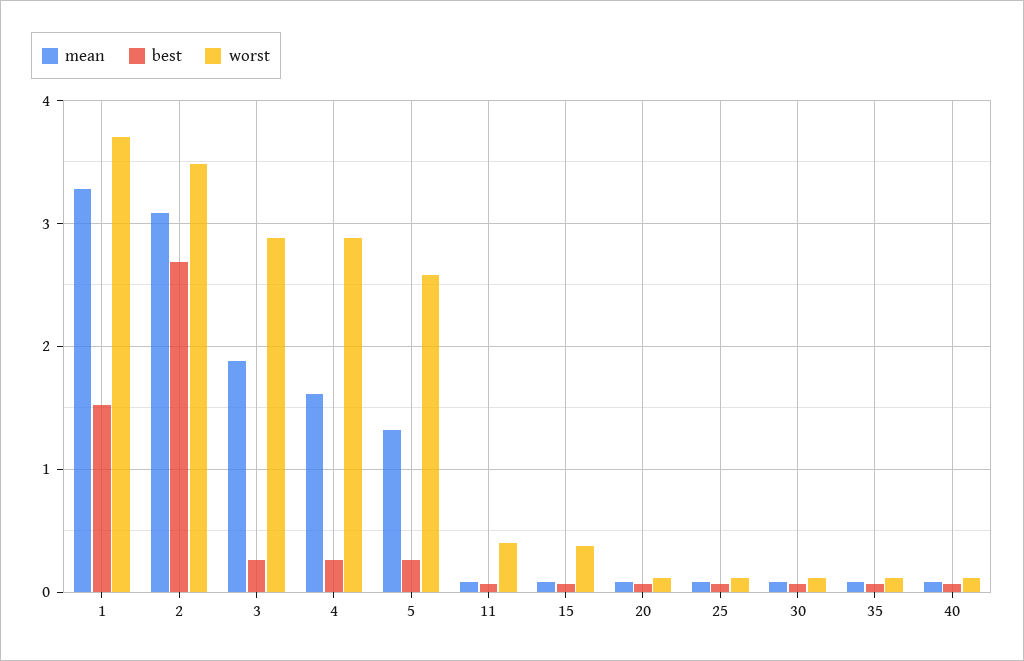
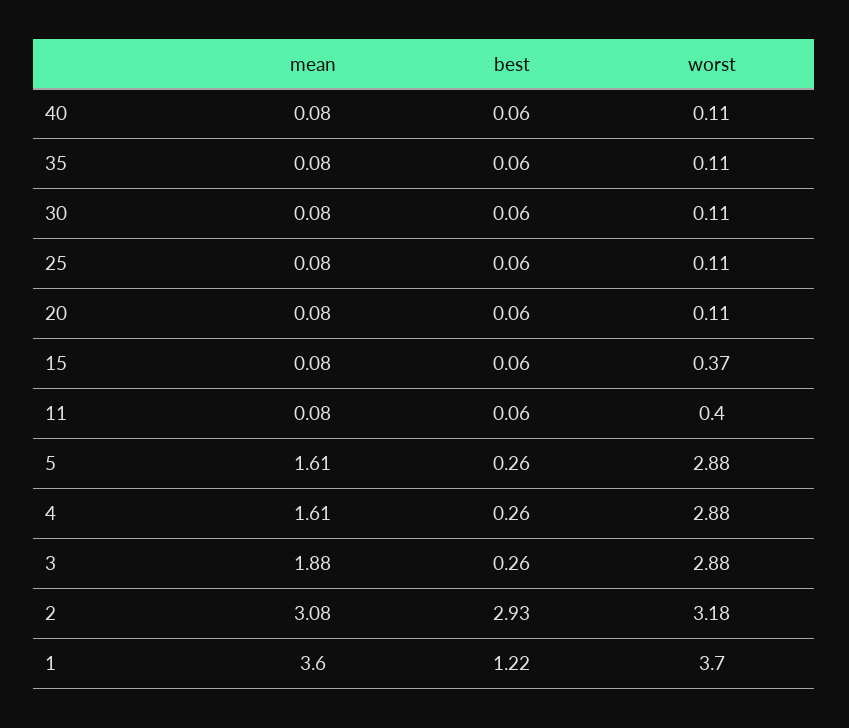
mean, 1: 3.3 -> 3.6
best, 1: 1.5 -> 1.22
best, 2: 2.7 -> 2.93
worst, 2: 3.5 -> 3.18
mean, 5: 1.3 -> 1.61
worst, 5: 2.6 -> 2.88

